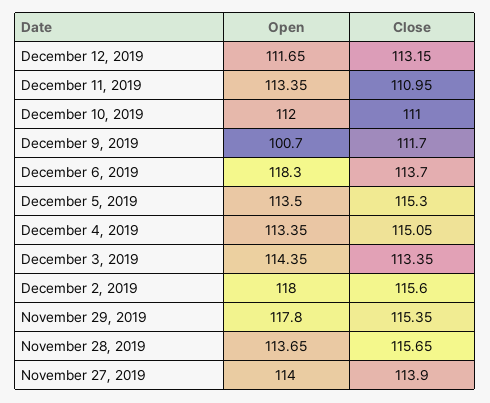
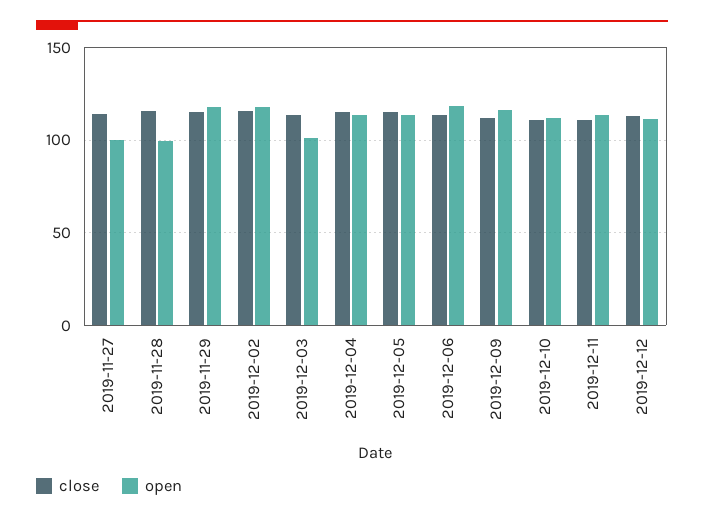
Open, December 9, 2019: 100.7 -> 115
Open, December 3, 2019: 114.35 -> 100
Open, November 28, 2019: 113.65 -> 100
Open, November 27, 2019: 114 -> 100

